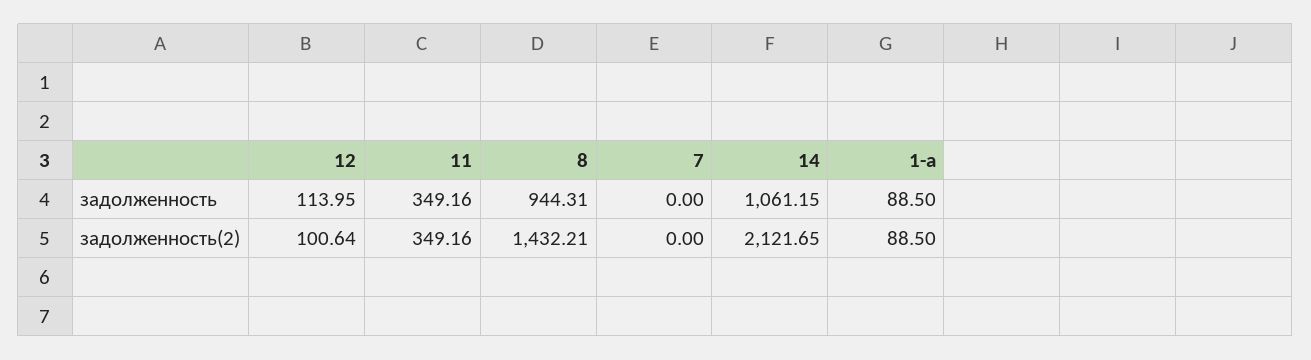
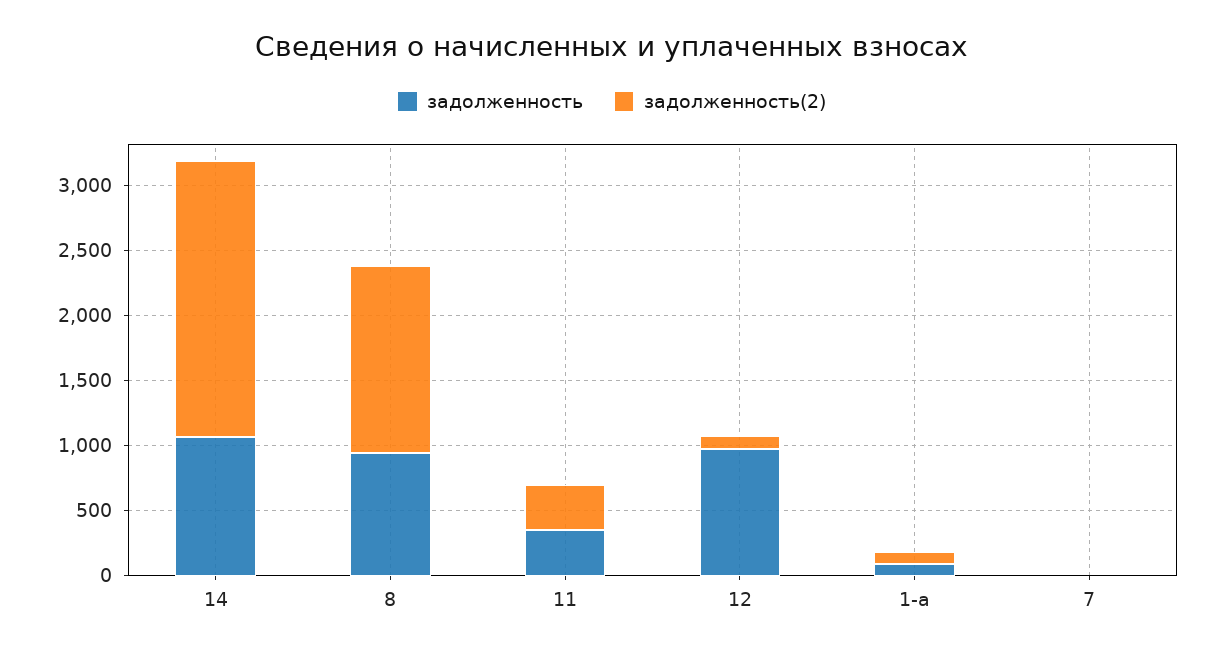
задолженность, 12: 113.95 -> 1000

